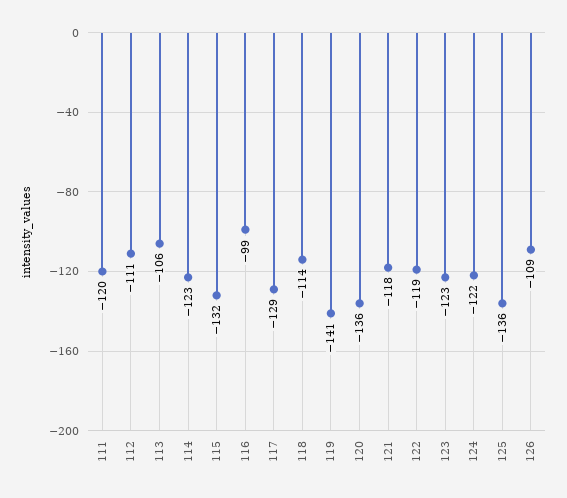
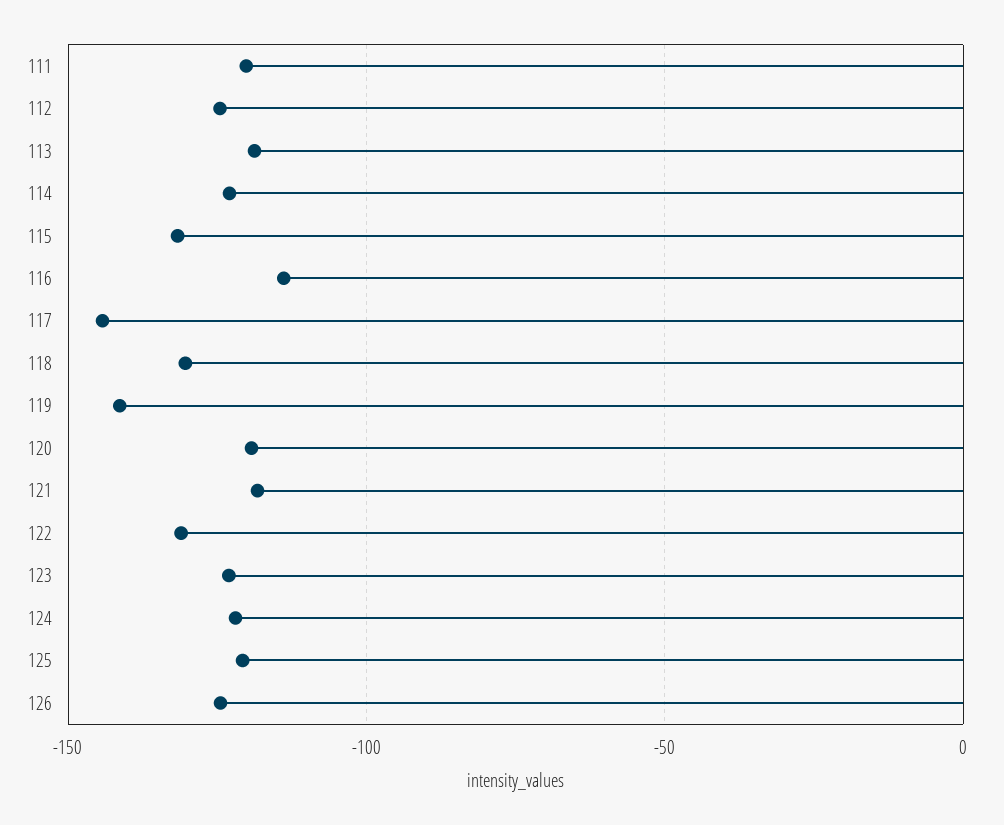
112: -111 -> -125
113: -106 -> -120
116: -99 -> -115
117: -129 -> -145
118: -114 -> -130
120: -136 -> -120
122: -119 -> -130
125: -136 -> -120
126: -109 -> -125

